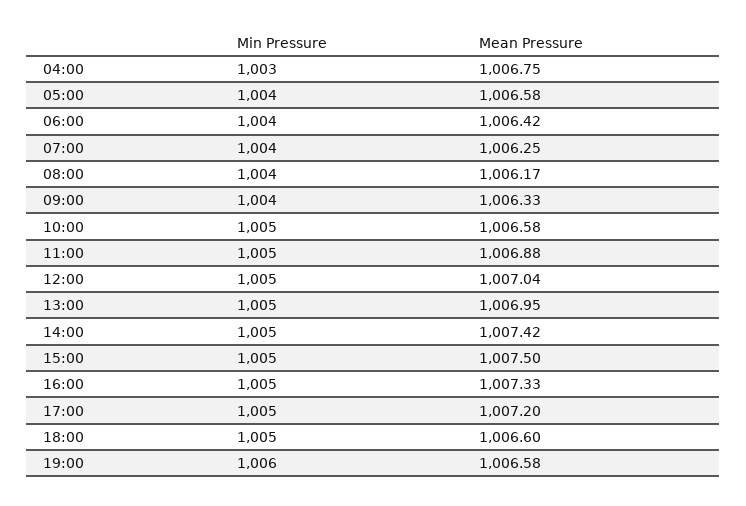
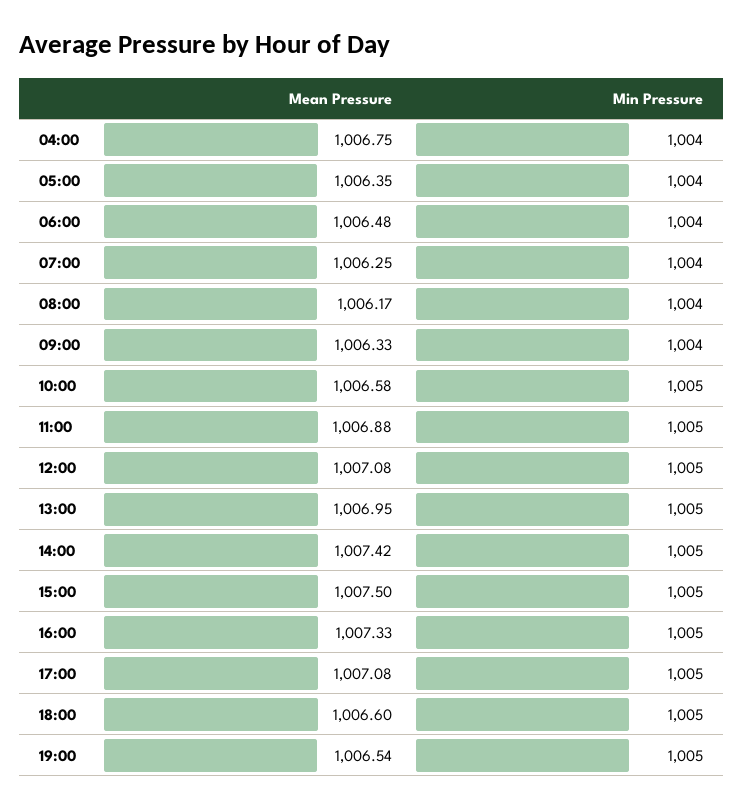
Min Pressure, 04:00: 1003 -> 1004
Mean Pressure, 05:00: 1006.58 -> 1006.35
Mean Pressure, 06:00: 1006.42 -> 1006.48
Mean Pressure, 12:00: 1007.04 -> 1007.08
Mean Pressure, 17:00: 1007.2 -> 1007.08
Min Pressure, 19:00: 1006 -> 1005
Mean Pressure, 19:00: 1006.58 -> 1006.54

